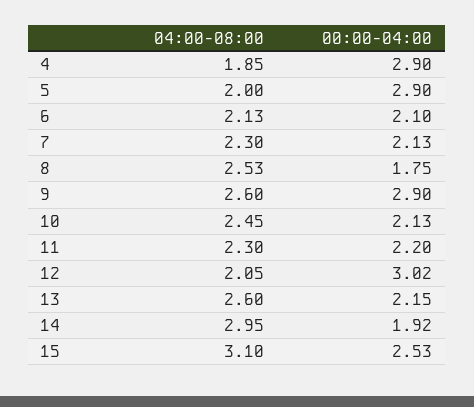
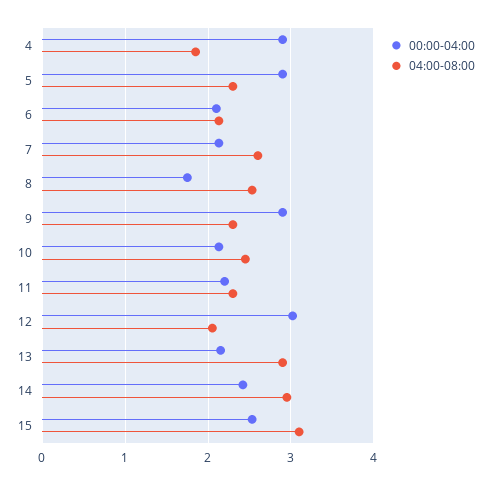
04:00-08:00, 5: 2 -> 2.3
04:00-08:00, 7: 2.3 -> 2.6
04:00-08:00, 9: 2.6 -> 2.3
04:00-08:00, 13: 2.6 -> 2.9
00:00-04:00, 14: 1.92 -> 2.4

